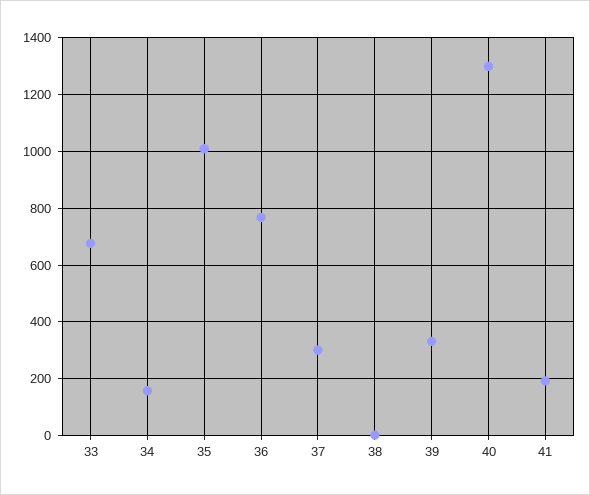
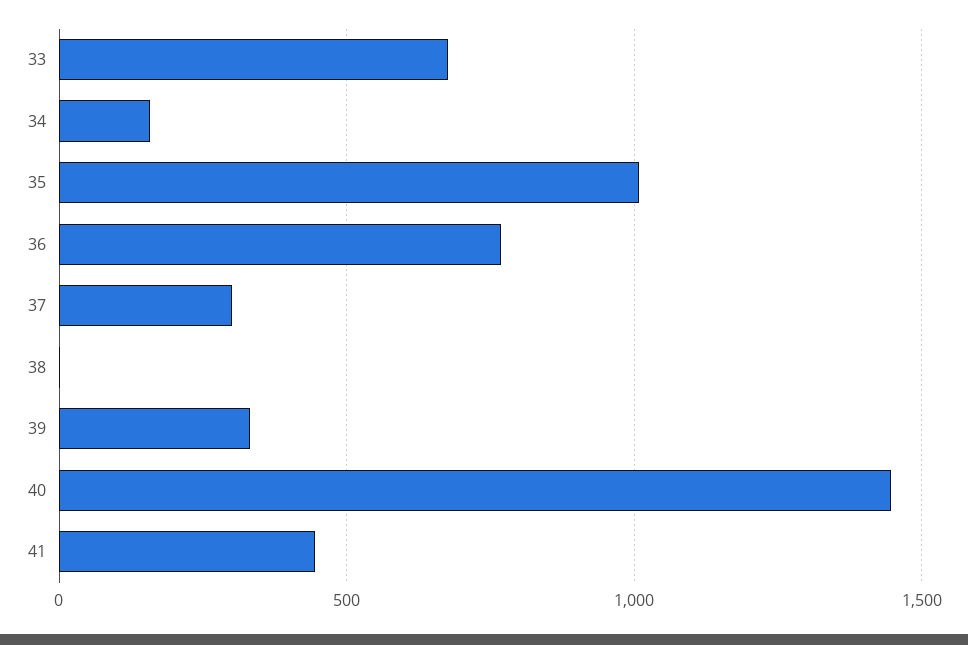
40: 1300 -> 1450
41: 200 -> 450

